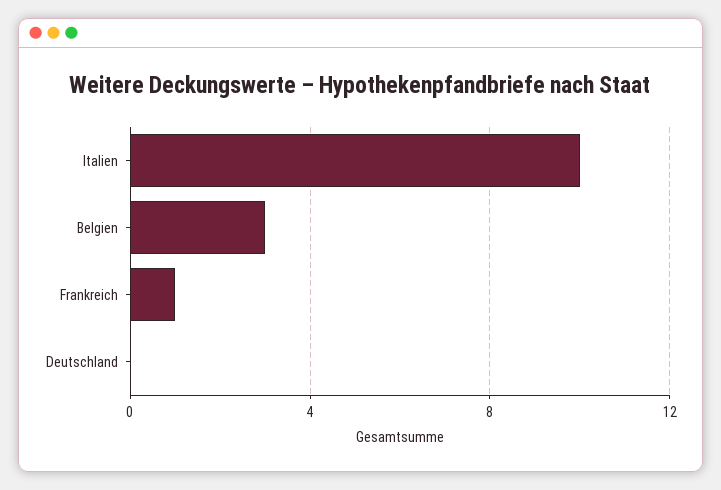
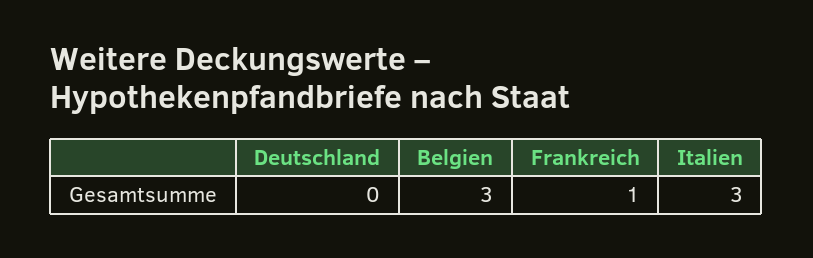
Italien: 10 -> 3

